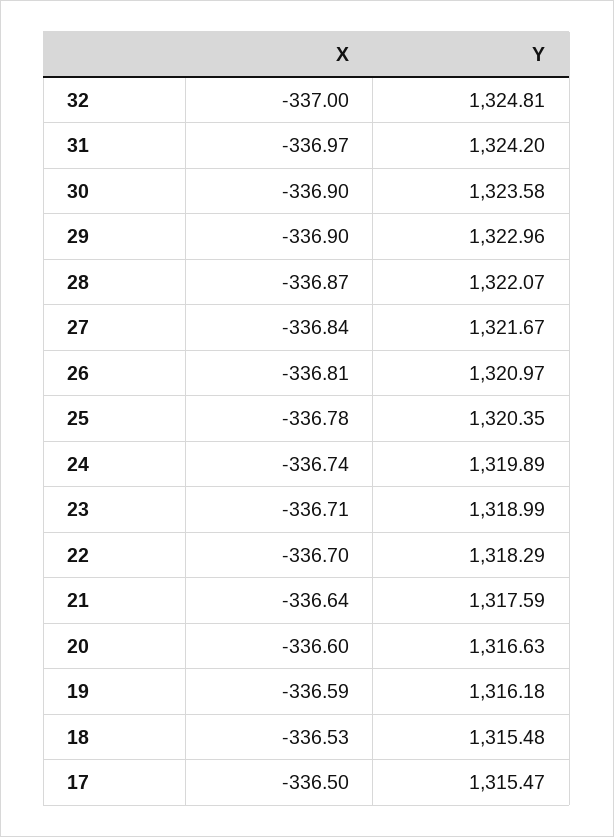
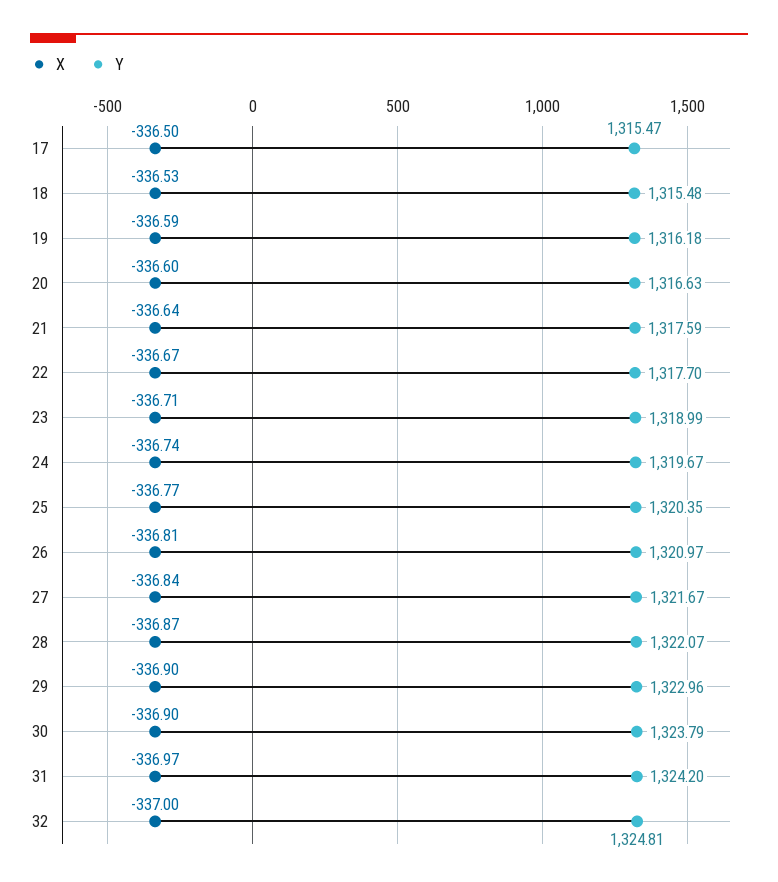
Y, 30: 1323.58 -> 1323.79
X, 25: -336.78 -> -336.77
Y, 24: 1319.89 -> 1319.67
X, 22: -336.7 -> -336.67
Y, 22: 1318.29 -> 1317.7

